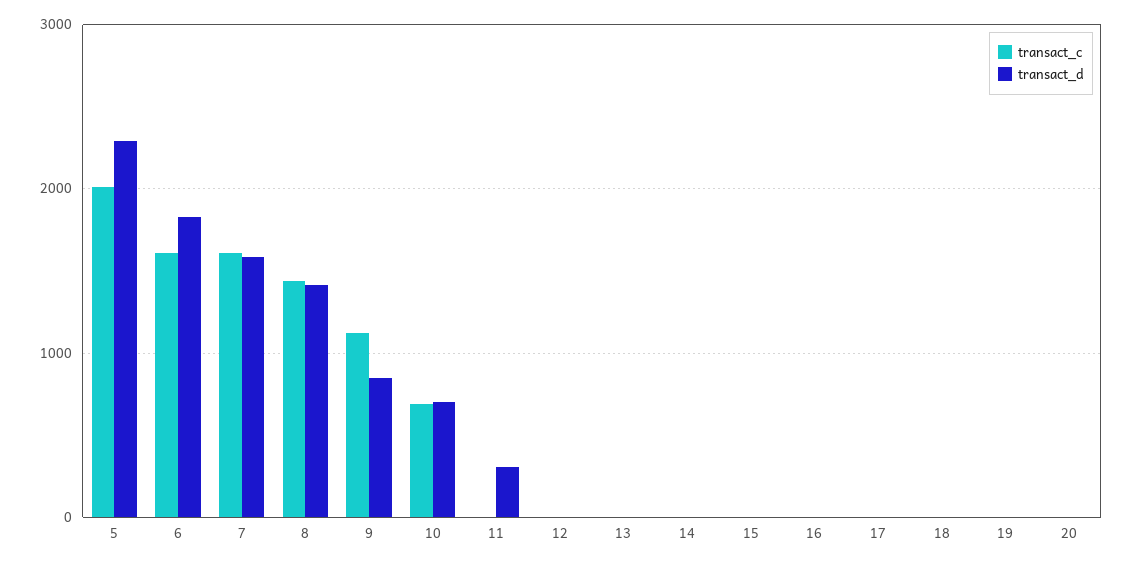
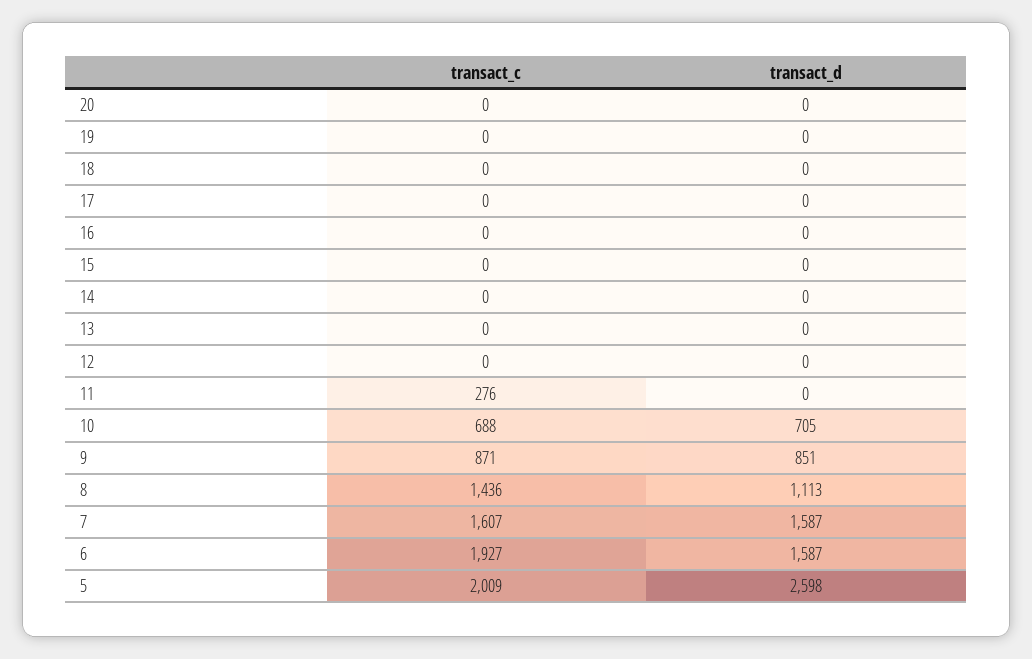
transact_d, 5: 2300 -> 2598
transact_c, 6: 1600 -> 1927
transact_d, 6: 1800 -> 1587
transact_d, 8: 1400 -> 1113
transact_c, 9: 1100 -> 871
transact_c, 11: 0 -> 276
transact_d, 11: 300 -> 0

